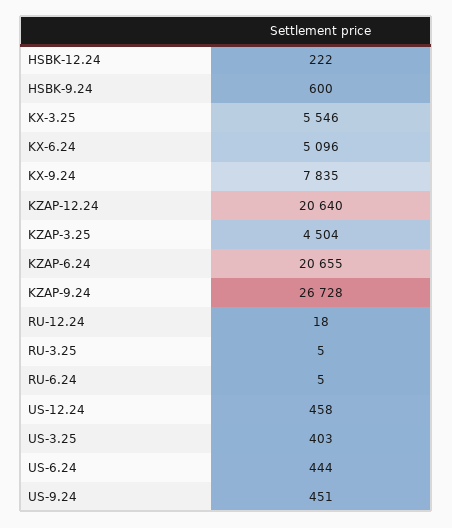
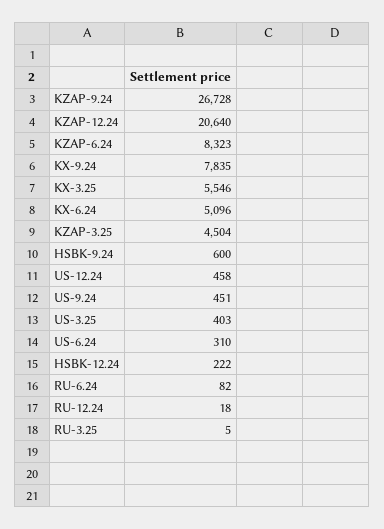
KZAP-6.24: 20655 -> 8323
RU-6.24: 5 -> 82
US-6.24: 444 -> 310

